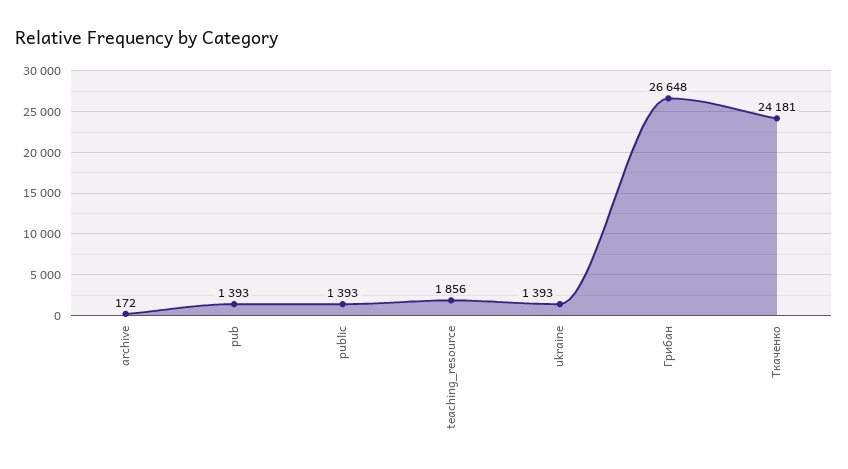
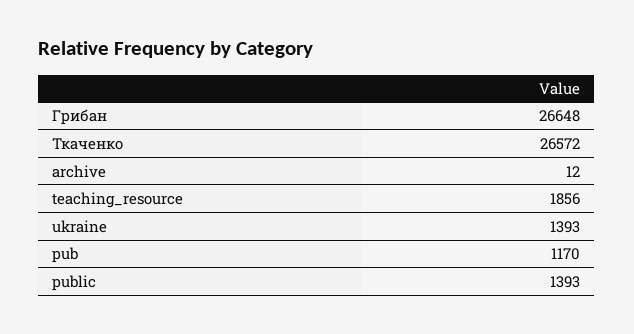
archive: 172 -> 12
pub: 1393 -> 1170
Ткаченко: 24181 -> 26572

